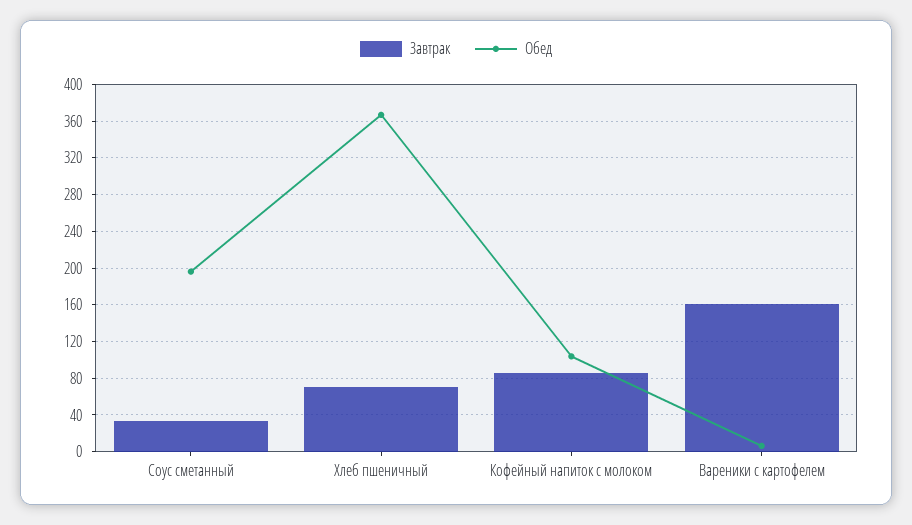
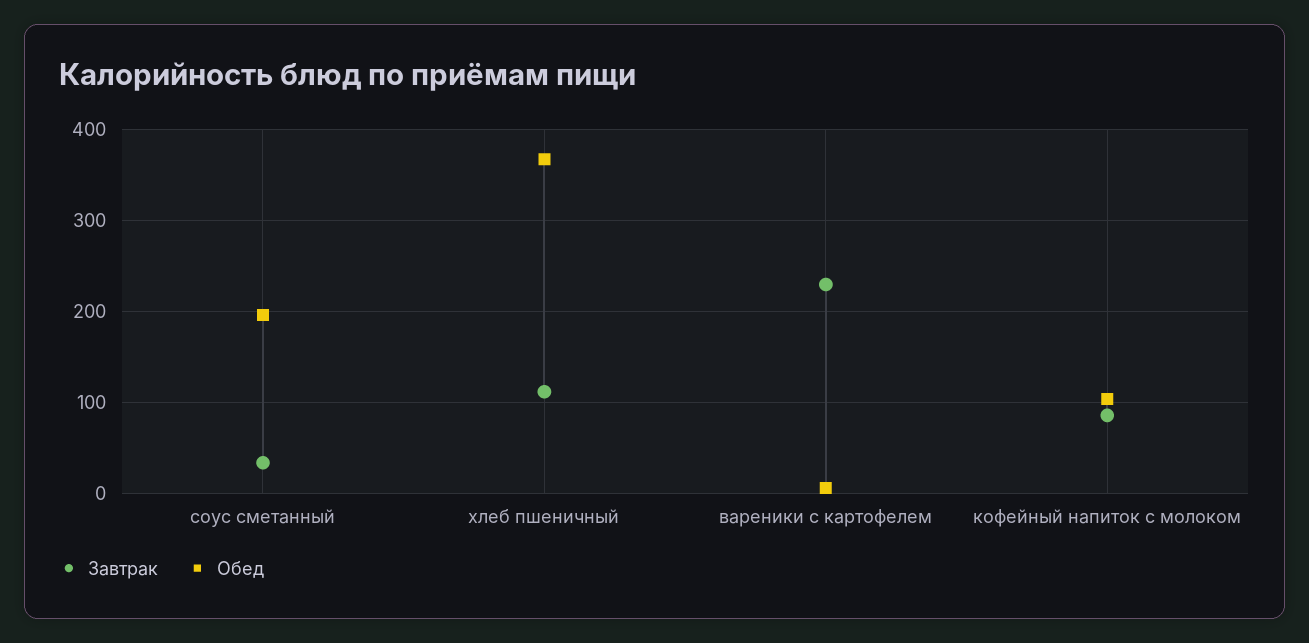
Завтрак, Хлеб пшеничный: 70 -> 110
Завтрак, Вареники с картофелем: 160 -> 230

